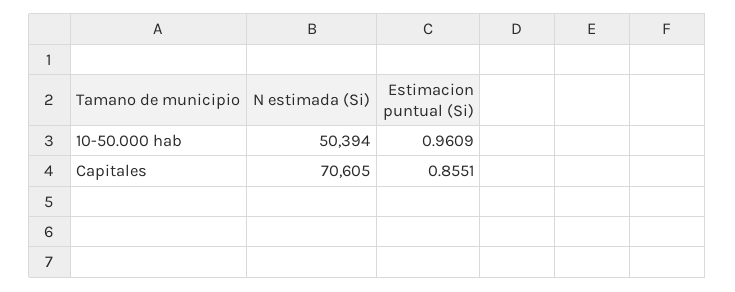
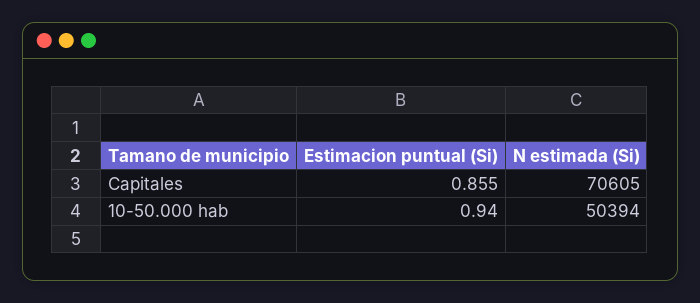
Estimacion puntual (Si), 10-50.000 hab: 0.9609 -> 0.94

